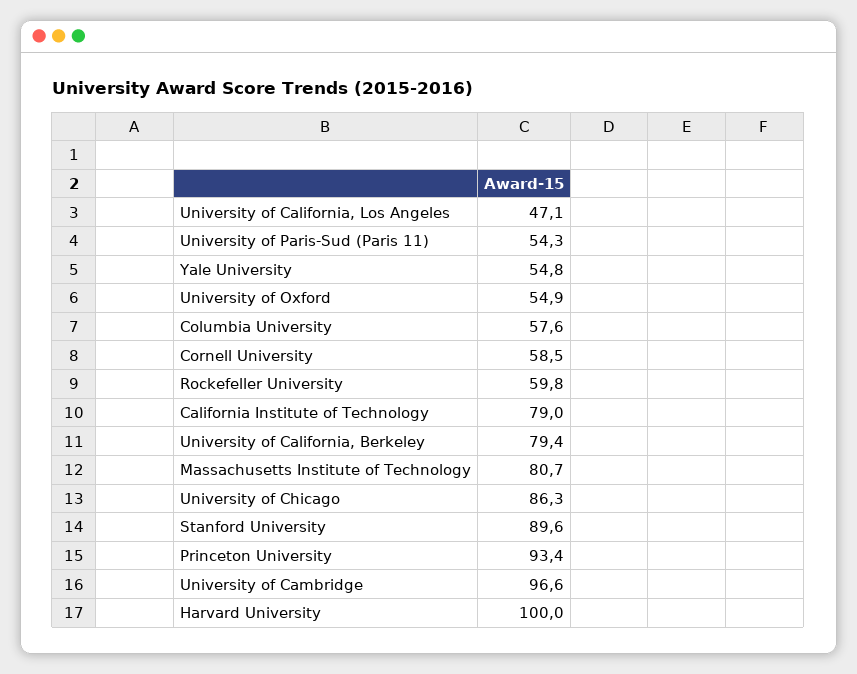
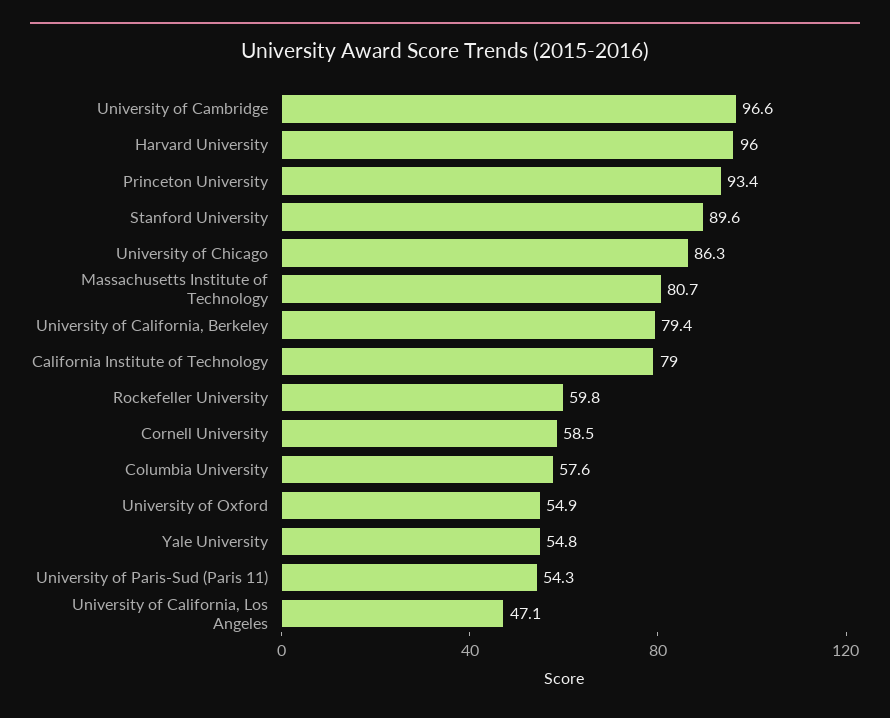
Harvard University: 100 -> 96

